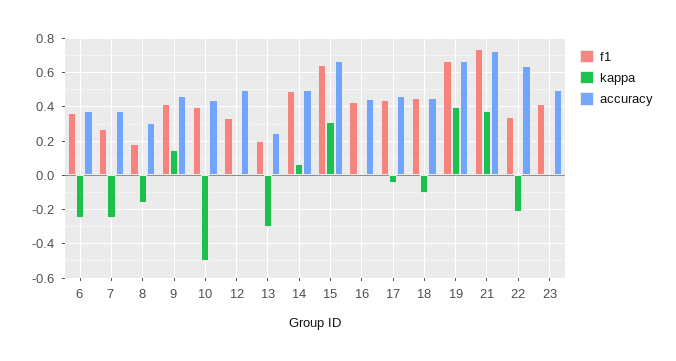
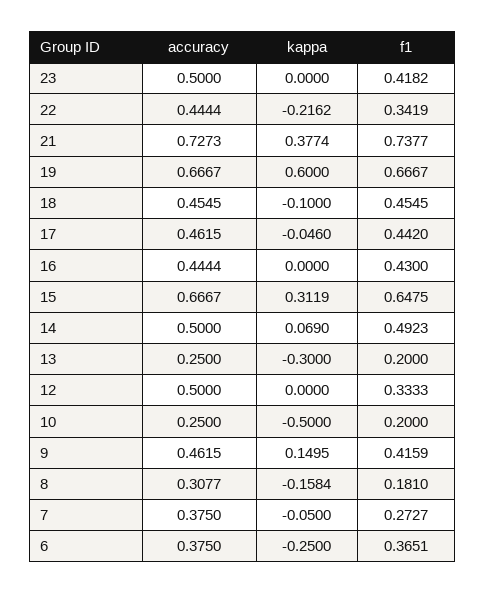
kappa, 7: -0.25 -> -0.05
f1, 10: 0.4 -> 0.2
accuracy, 10: 0.45 -> 0.25
kappa, 19: 0.4 -> 0.6
accuracy, 22: 0.65 -> 0.4444

